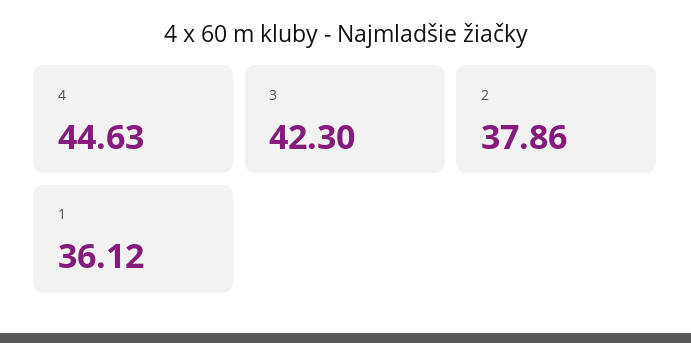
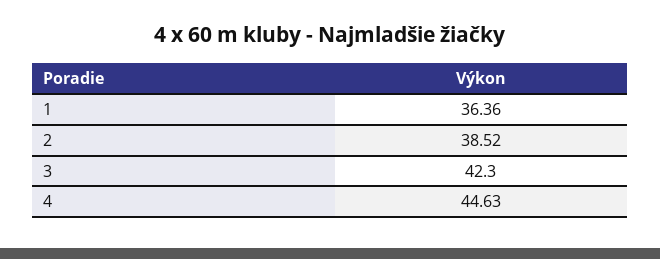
2: 37.86 -> 38.52
1: 36.12 -> 36.36

